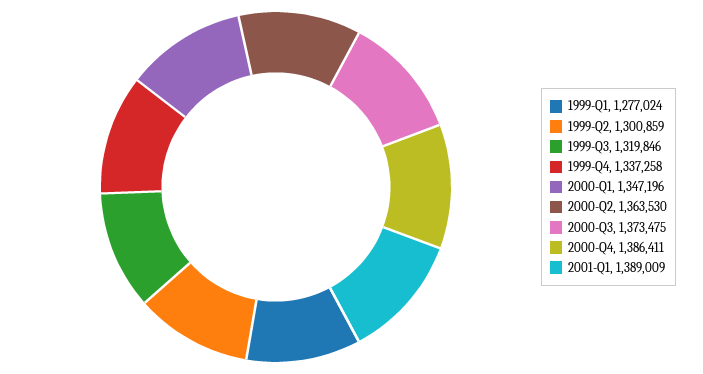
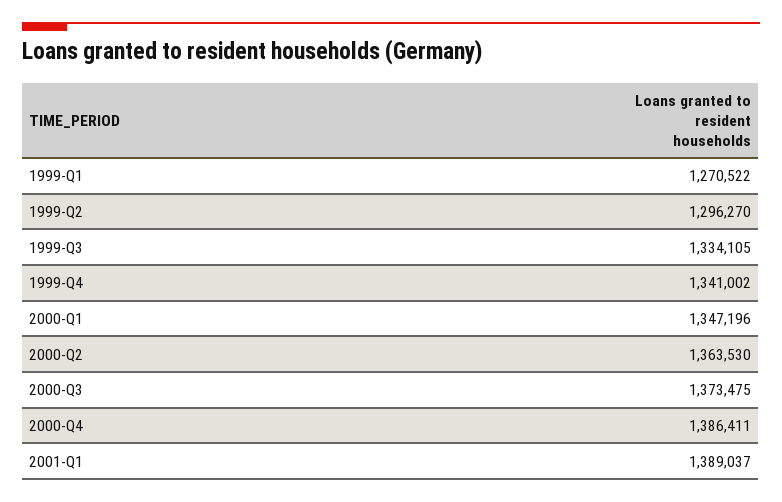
1999-Q1: 1277024 -> 1270522
1999-Q2: 1300859 -> 1296270
1999-Q3: 1319846 -> 1334105
1999-Q4: 1337258 -> 1341002
2001-Q1: 1389009 -> 1389037

